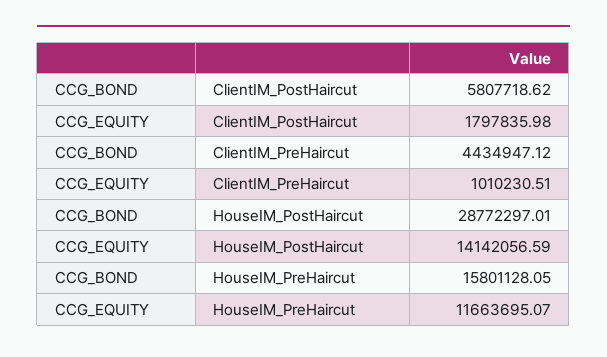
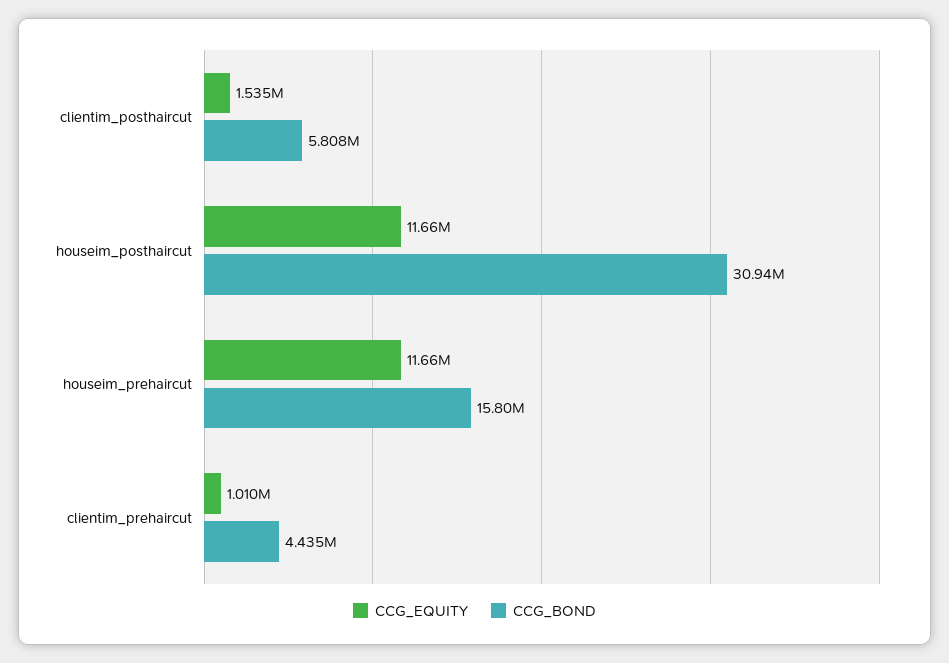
CCG_EQUITY, ClientIM_PostHaircut: 1797835.98 -> 1535000
CCG_BOND, HouseIM_PostHaircut: 28772297.01 -> 30940000
CCG_EQUITY, HouseIM_PostHaircut: 14142056.59 -> 11660000

